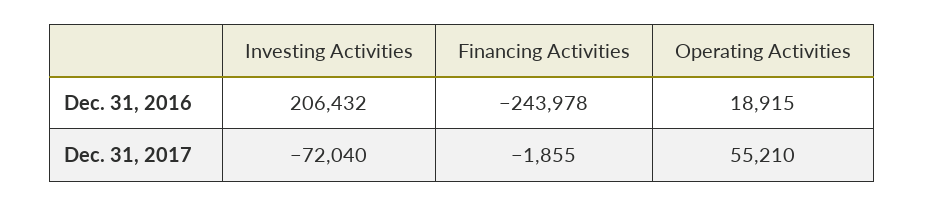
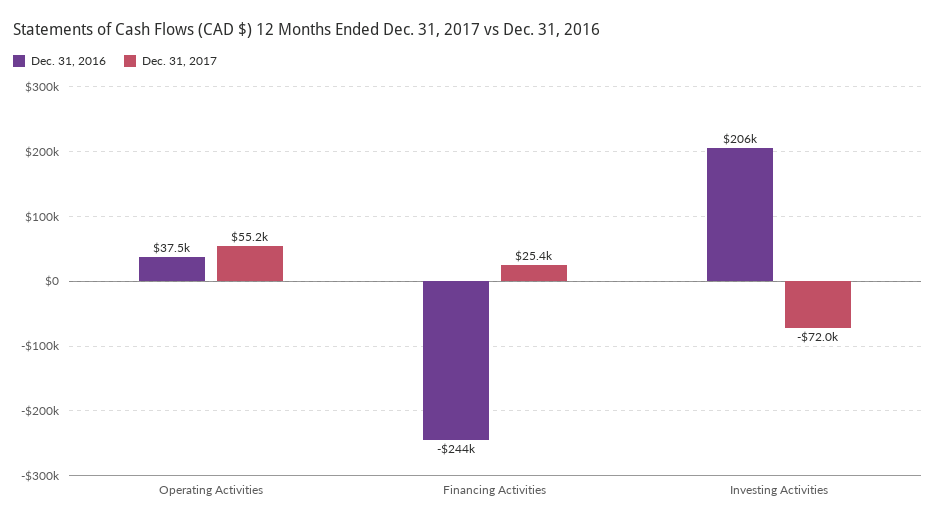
Dec. 31, 2016, Operating Activities: 18915 -> 37500
Dec. 31, 2017, Financing Activities: -1855 -> 25400

